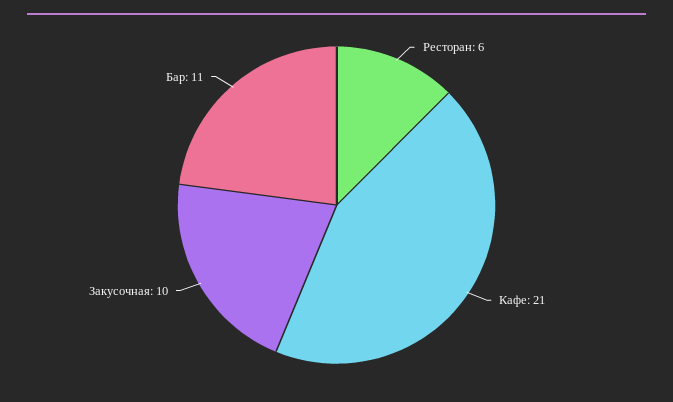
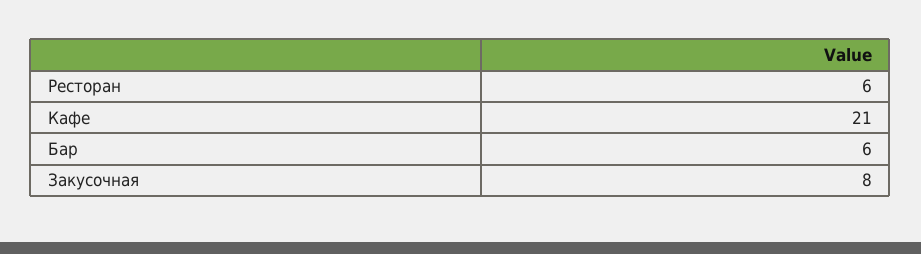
Закусочная: 10 -> 8
Бар: 11 -> 6

